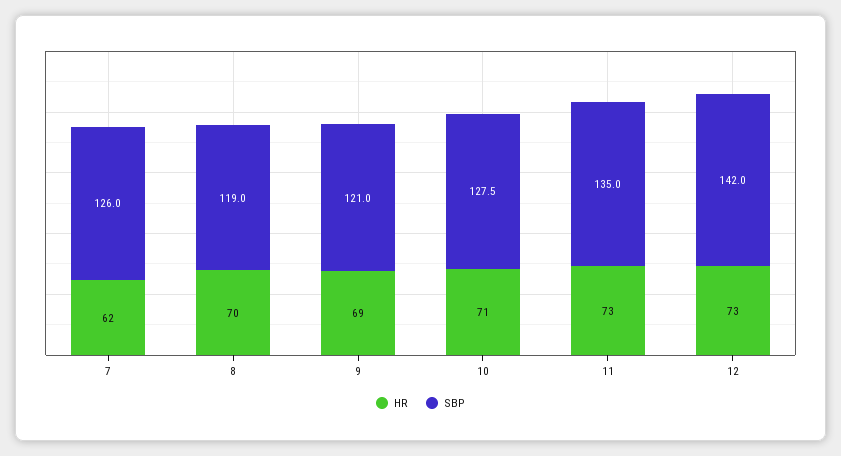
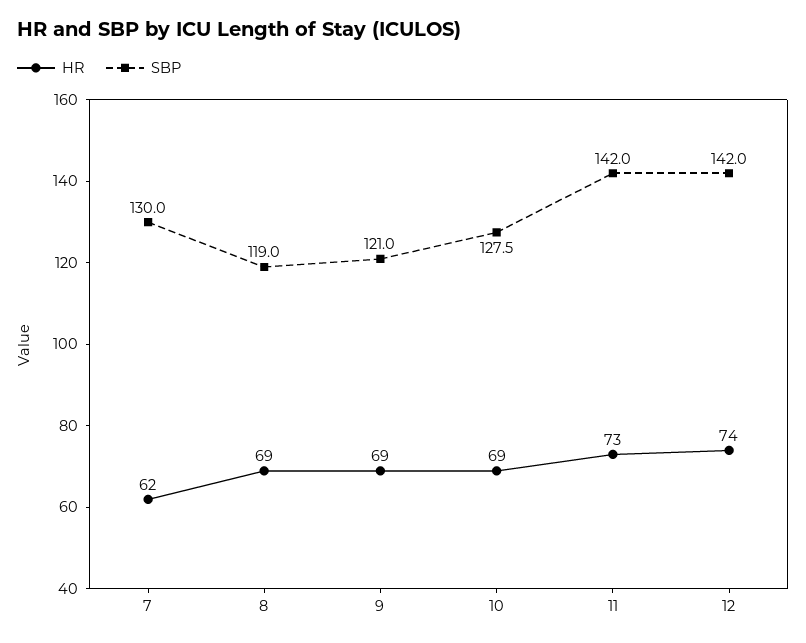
SBP, 7: 126 -> 130
HR, 8: 70 -> 69
HR, 10: 71 -> 69
SBP, 11: 135 -> 142
HR, 12: 73 -> 74

